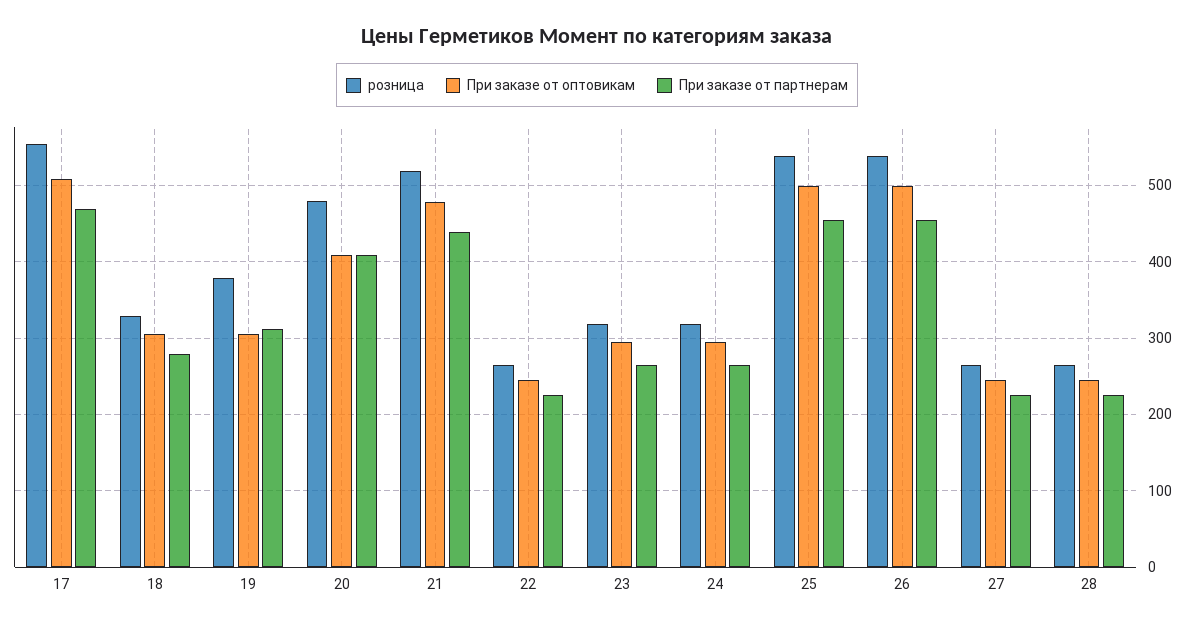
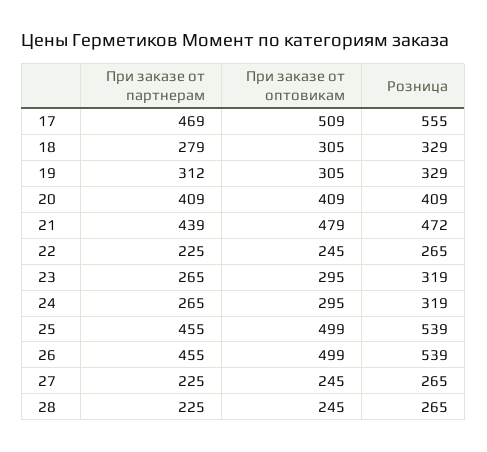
розница, 19: 380 -> 329
розница, 20: 480 -> 409
розница, 21: 520 -> 472

